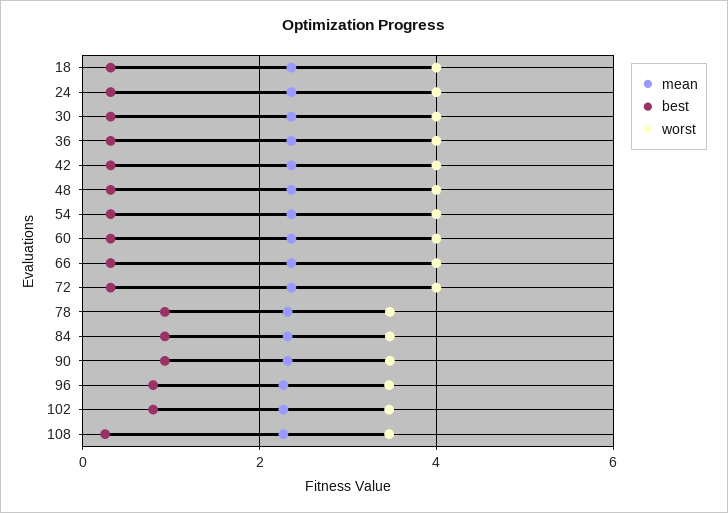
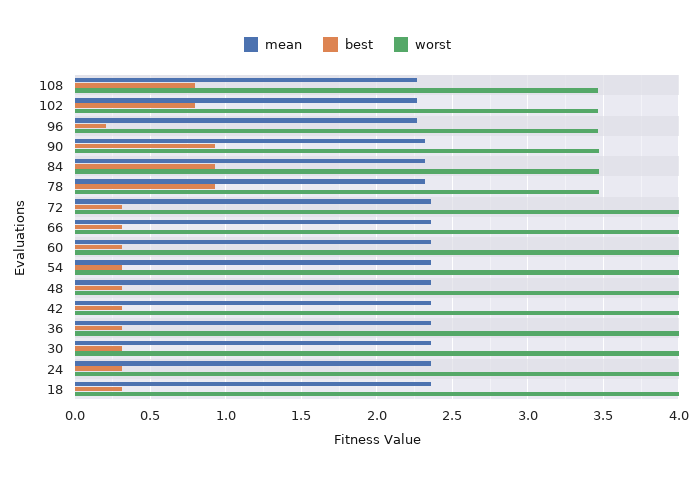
best, 96: 0.8 -> 0.2
best, 108: 0.2 -> 0.8

